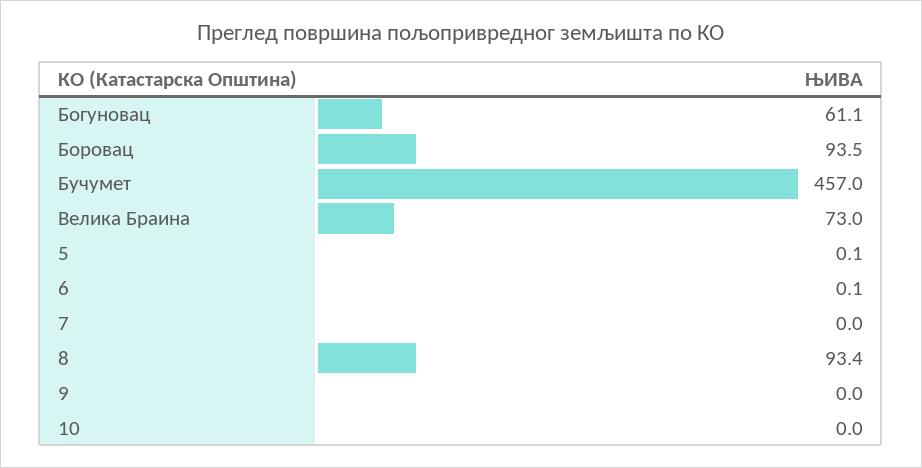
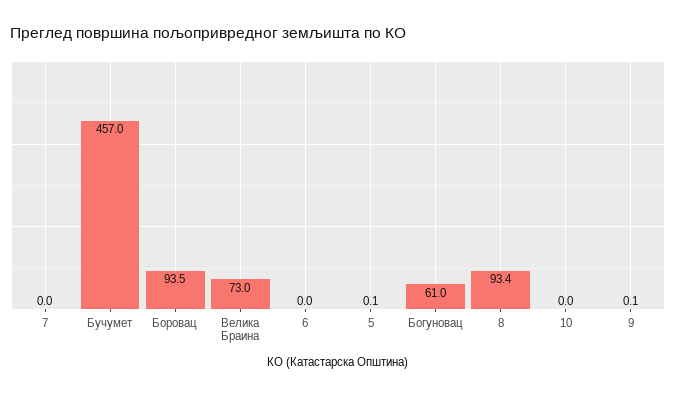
Богуновац: 61.1 -> 61
6: 0.1 -> 0
9: 0 -> 0.1

